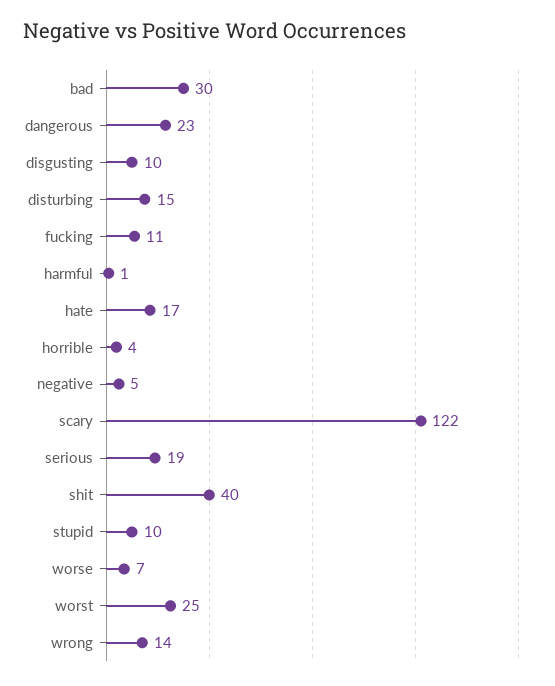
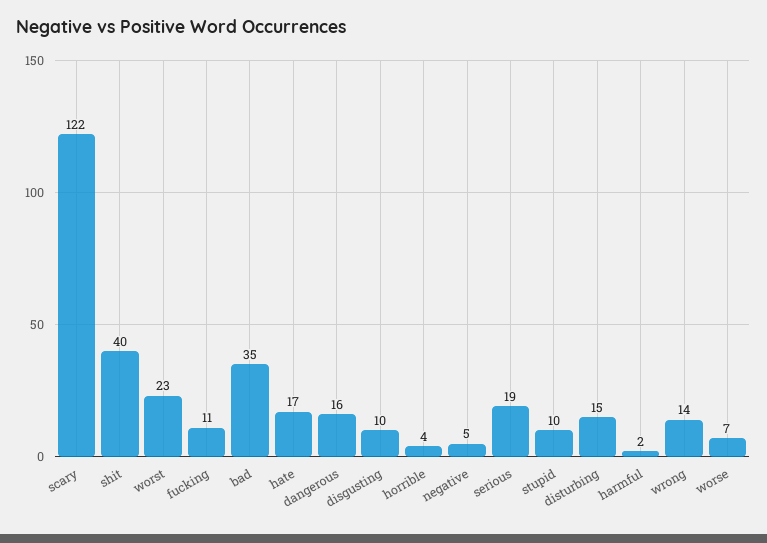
bad: 30 -> 35
dangerous: 23 -> 16
harmful: 1 -> 2
worst: 25 -> 23

